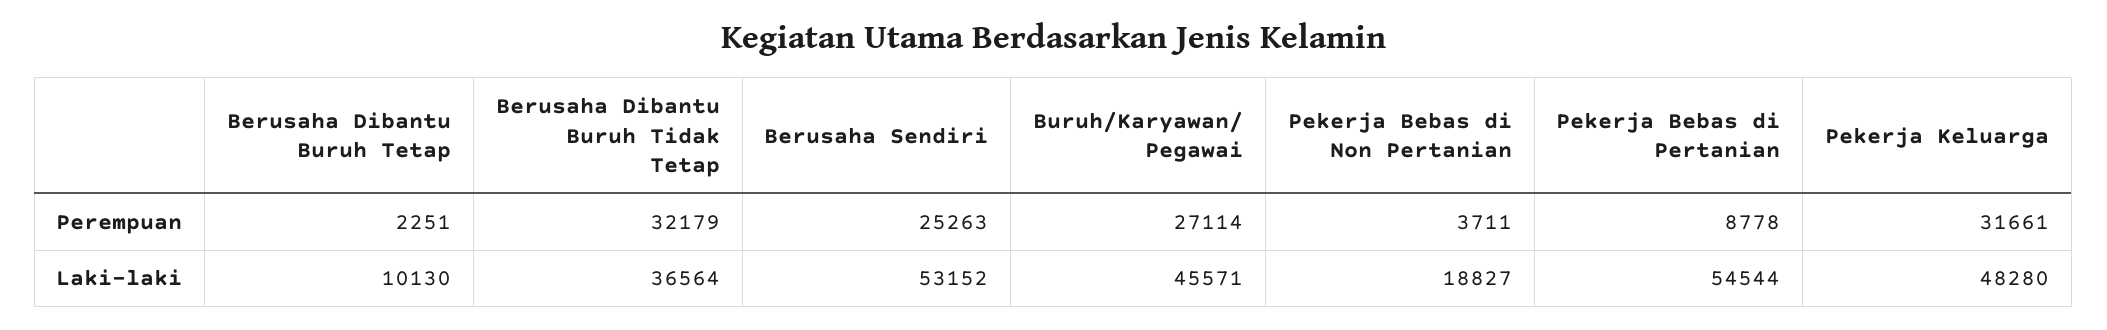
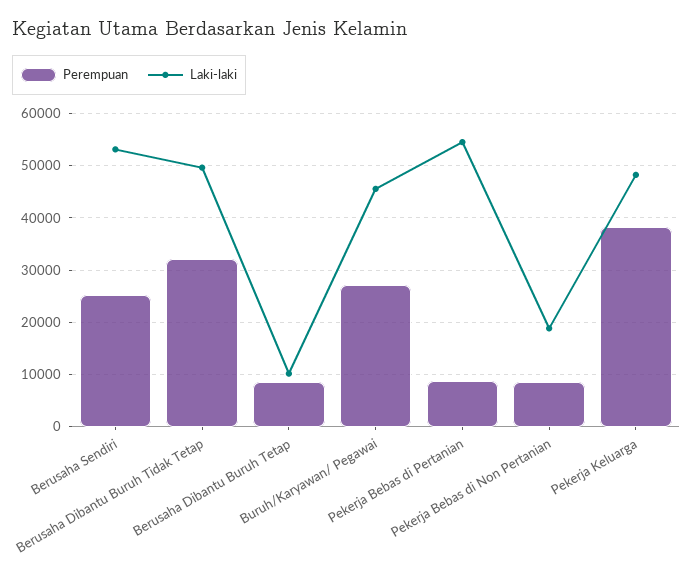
Perempuan, Berusaha Dibantu Buruh Tetap: 2251 -> 8000
Perempuan, Pekerja Bebas di Non Pertanian: 3711 -> 8000
Perempuan, Pekerja Keluarga: 31661 -> 38000
Laki-laki, Berusaha Dibantu Buruh Tidak Tetap: 36564 -> 50000

